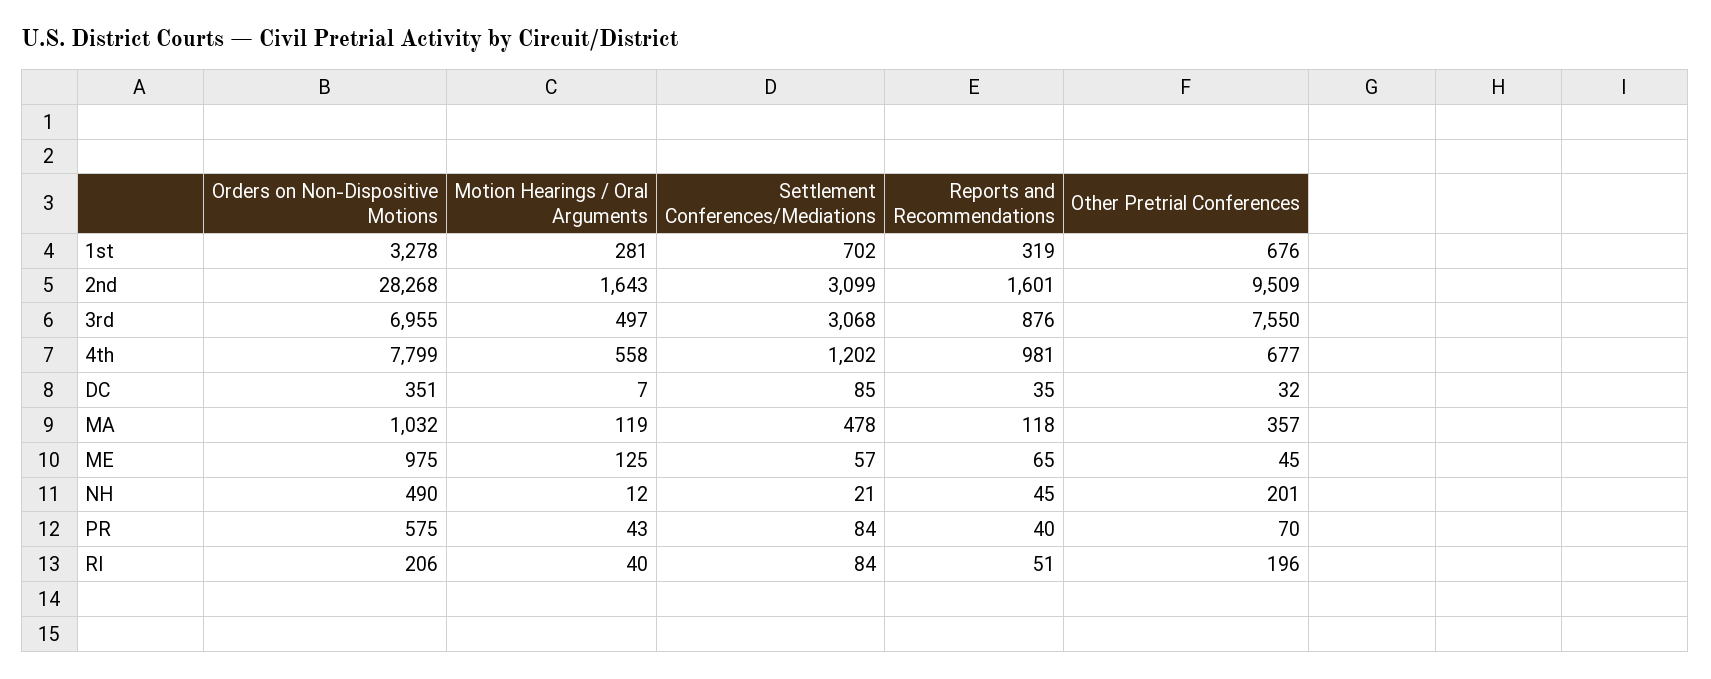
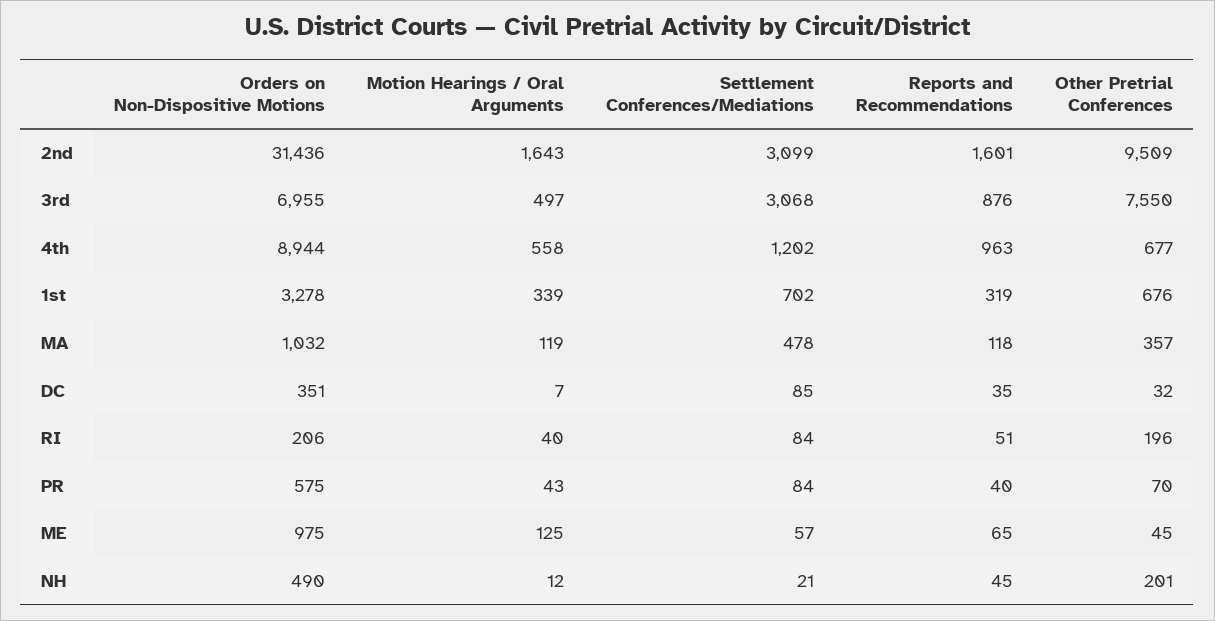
Motion Hearings / Oral Arguments, 1st: 281 -> 339
Orders on Non-Dispositive Motions, 2nd: 28268 -> 31436
Orders on Non-Dispositive Motions, 4th: 7799 -> 8944
Reports and Recommendations, 4th: 981 -> 963

